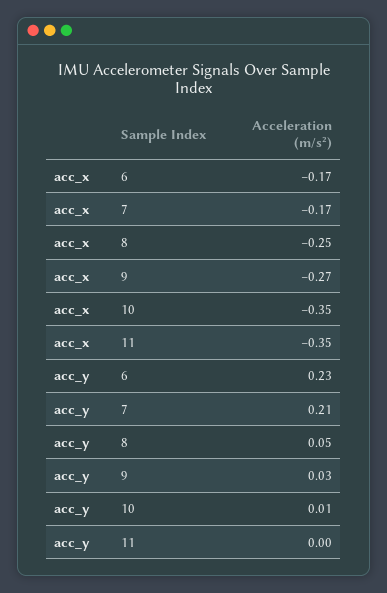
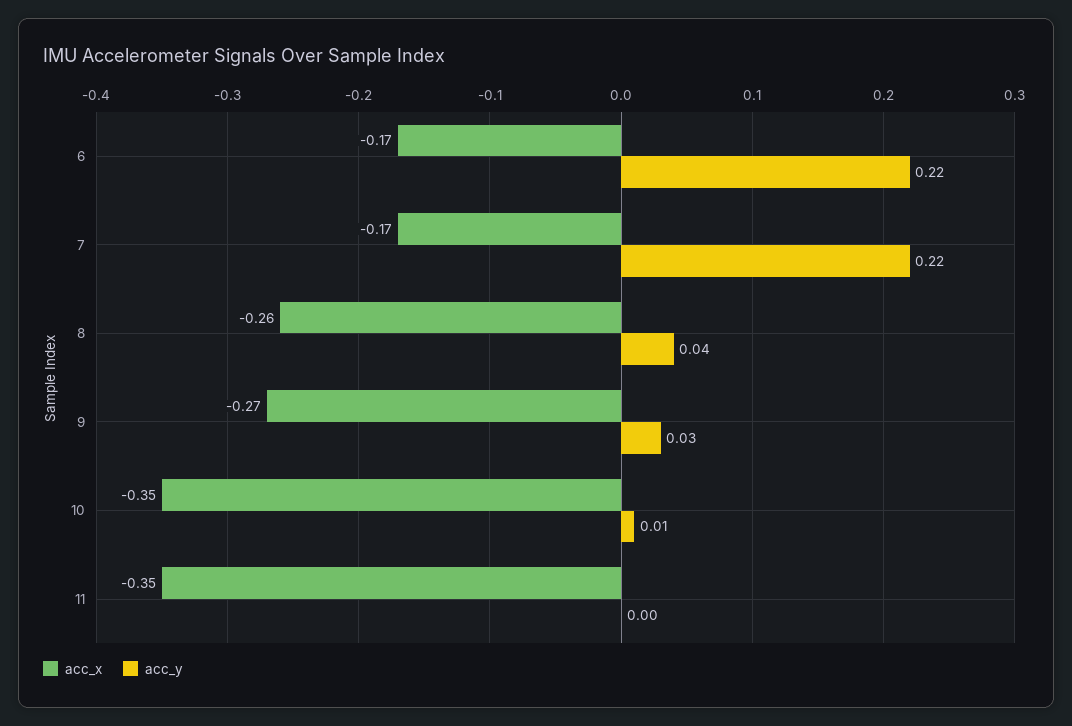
acc_x, 8: -0.25 -> -0.26
acc_y, 6: 0.23 -> 0.22
acc_y, 7: 0.21 -> 0.22
acc_y, 8: 0.05 -> 0.04

